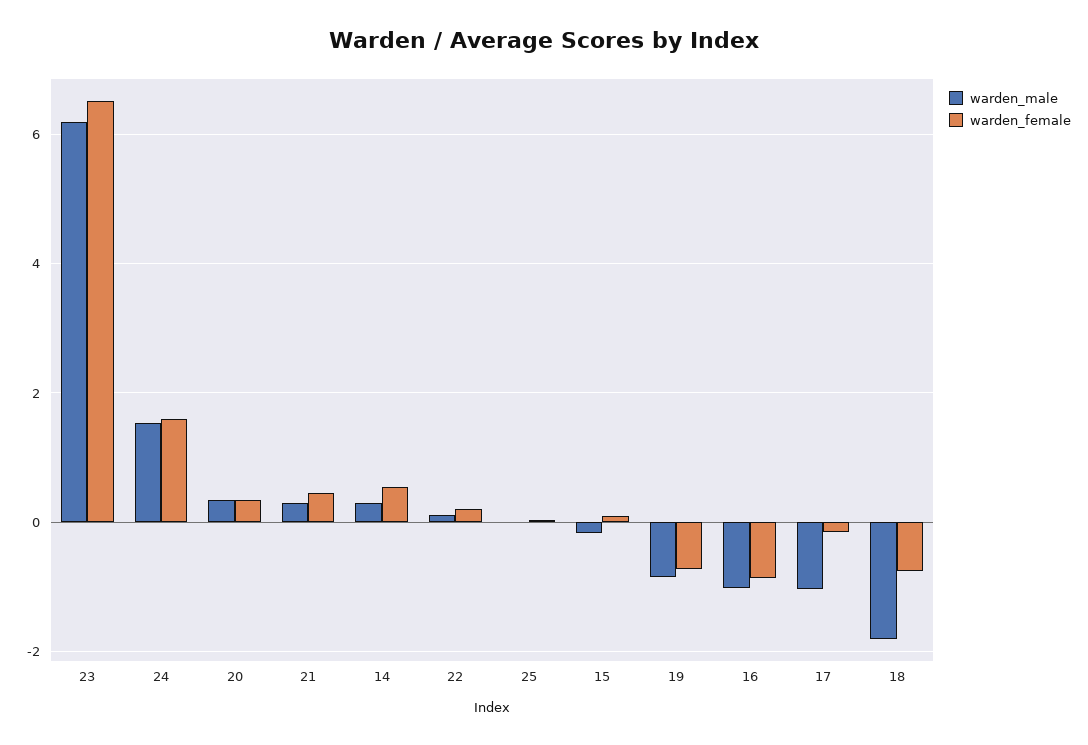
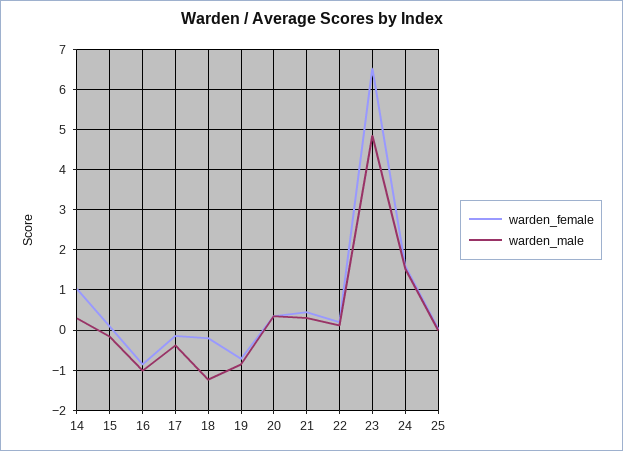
warden_male, 23: 6.2 -> 4.8
warden_female, 14: 0.6 -> 1
warden_male, 17: -1 -> -0.4
warden_male, 18: -1.8 -> -1.2
warden_female, 18: -0.8 -> -0.2

